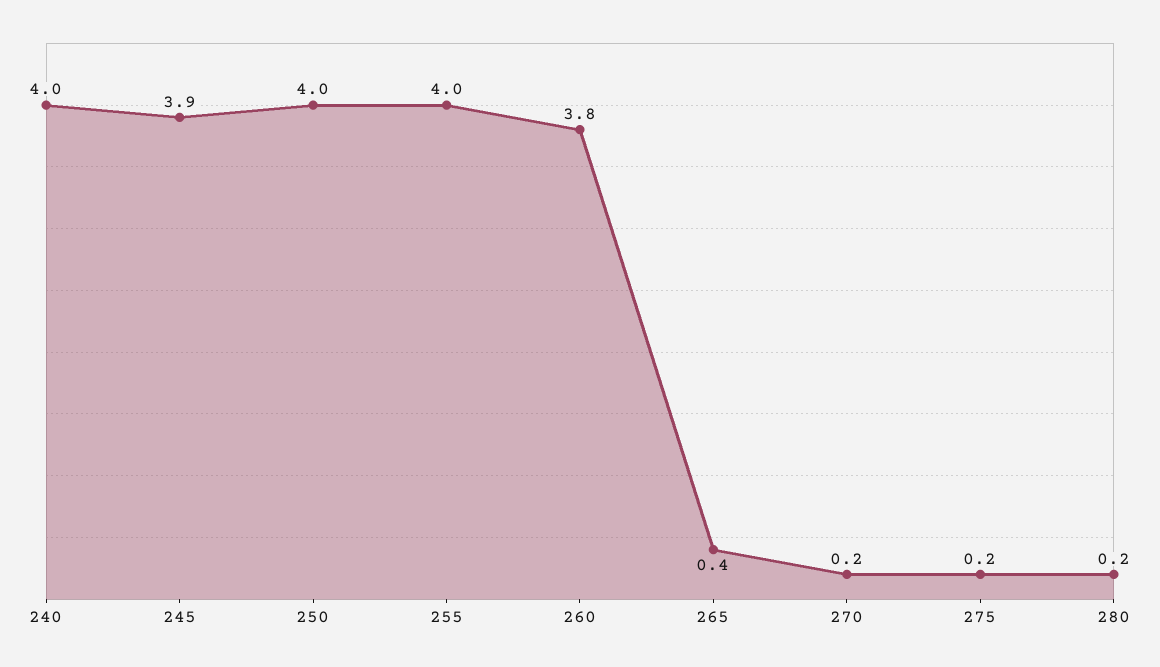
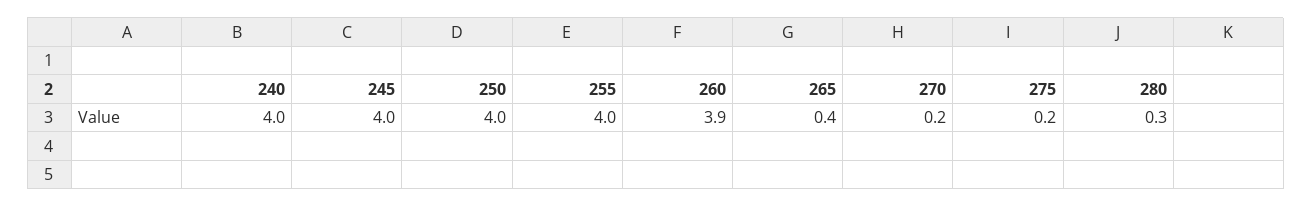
245: 3.9 -> 4
260: 3.8 -> 3.9
280: 0.2 -> 0.3

